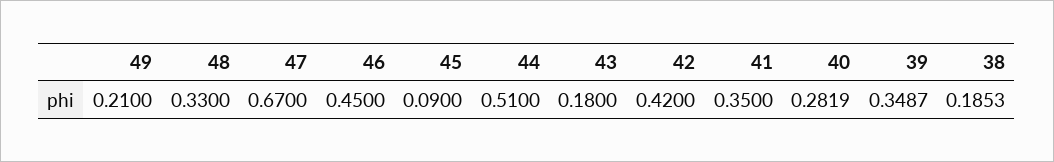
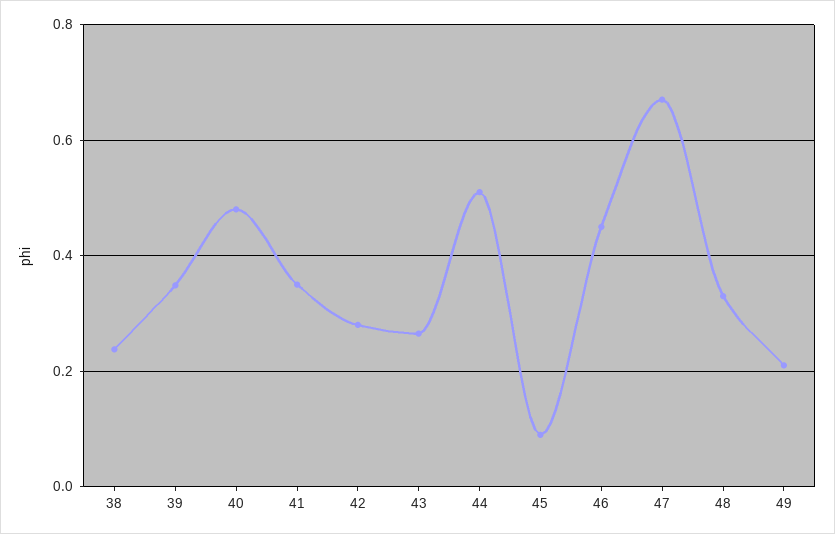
43: 0.18 -> 0.26
42: 0.42 -> 0.28
40: 0.2819 -> 0.48
38: 0.1853 -> 0.24

